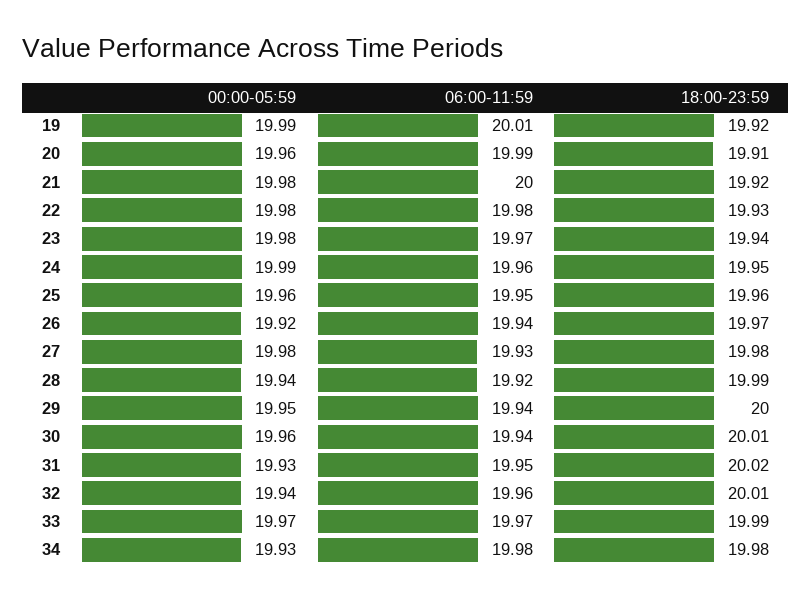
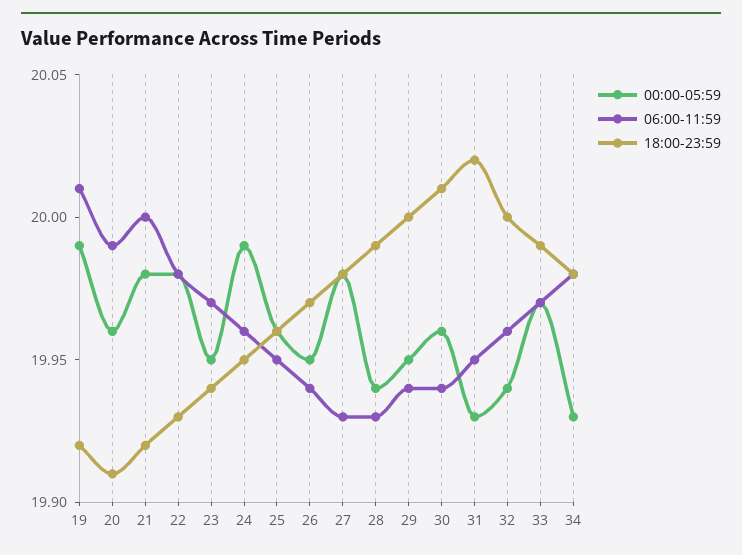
00:00-05:59, 23: 19.98 -> 19.95
00:00-05:59, 26: 19.92 -> 19.95
06:00-11:59, 28: 19.92 -> 19.93
18:00-23:59, 32: 20.01 -> 20

